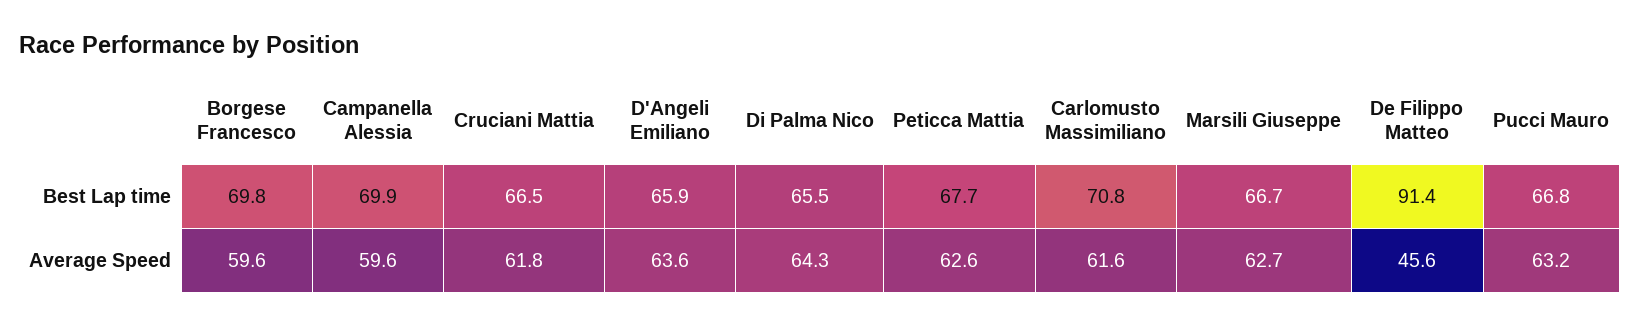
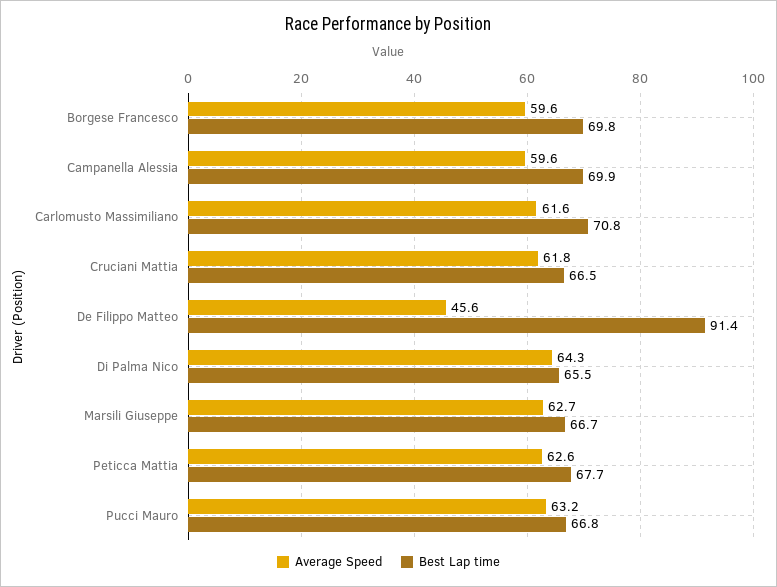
Best Lap time, D'Angeli Emiliano: 65.9 -> none
Average Speed, D'Angeli Emiliano: 63.6 -> none

